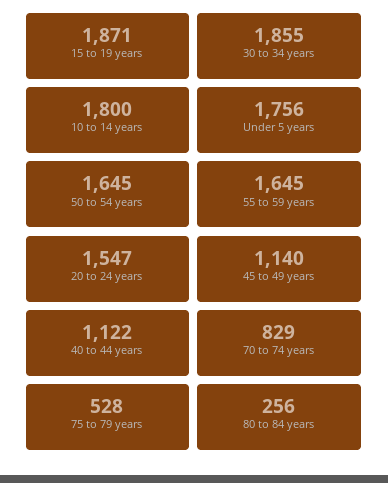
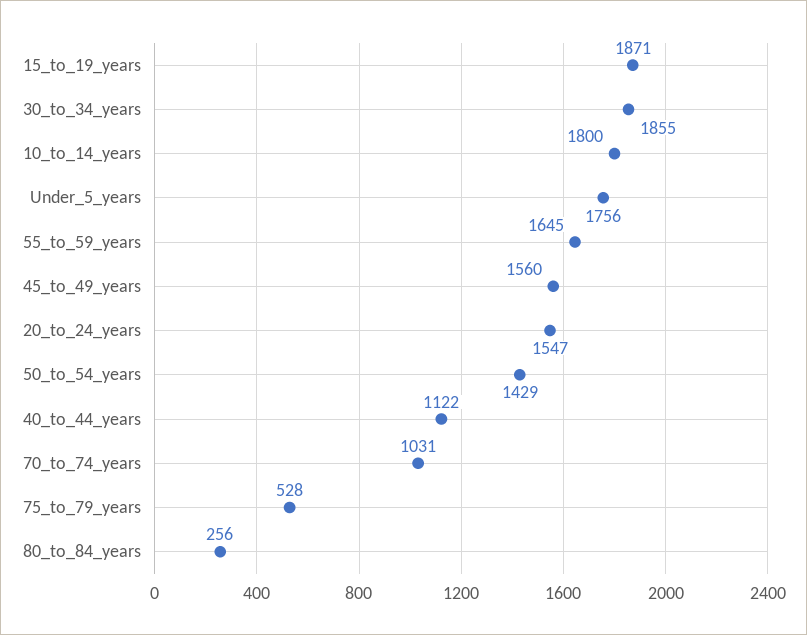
50 to 54 years: 1645 -> 1429
45 to 49 years: 1140 -> 1560
70 to 74 years: 829 -> 1031

